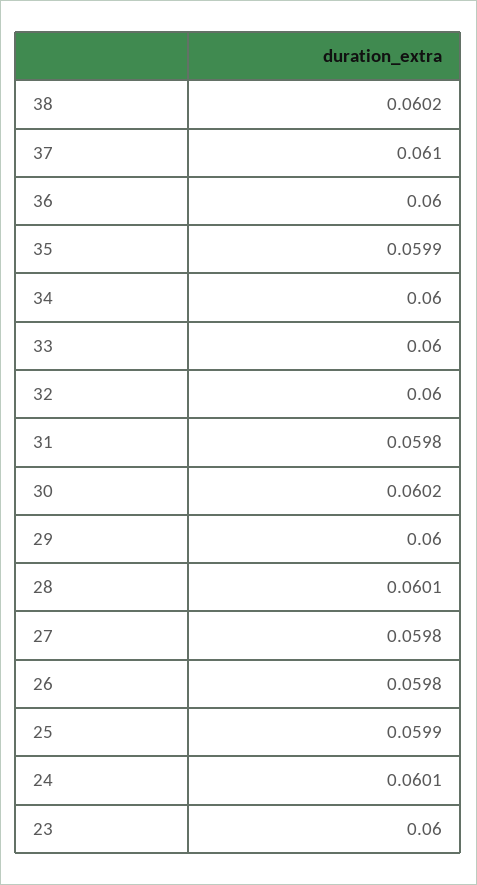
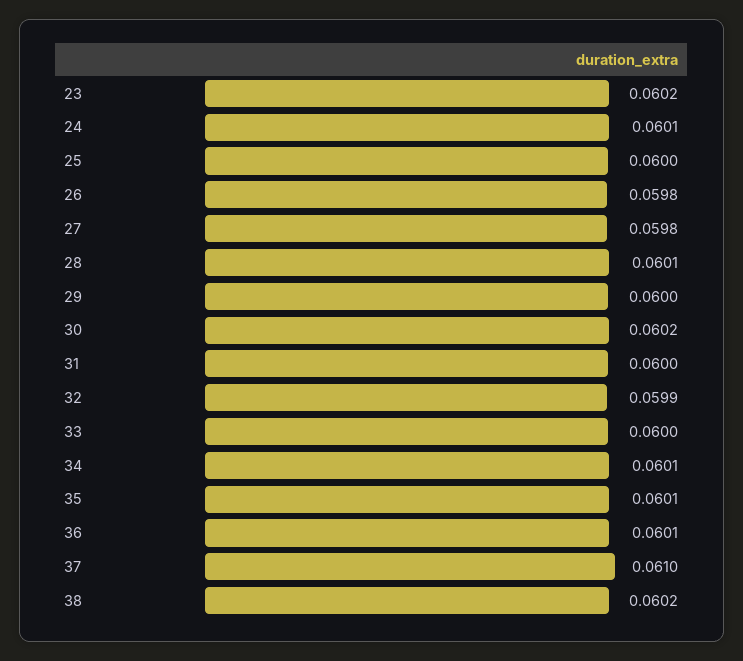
36: 0.06 -> 0.0601
35: 0.0599 -> 0.0601
34: 0.06 -> 0.0601
32: 0.06 -> 0.0599
31: 0.0598 -> 0.06
25: 0.0599 -> 0.06
23: 0.06 -> 0.0602

